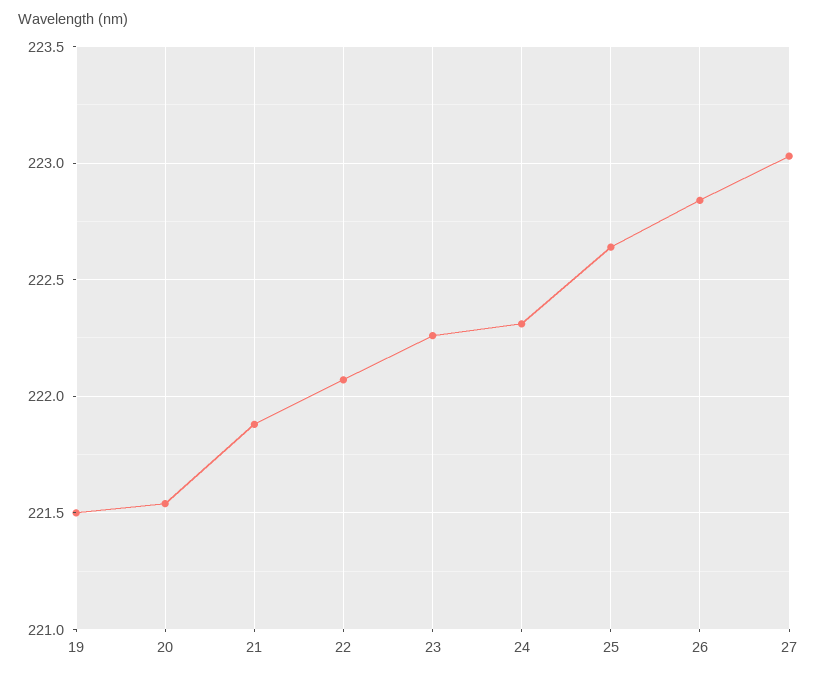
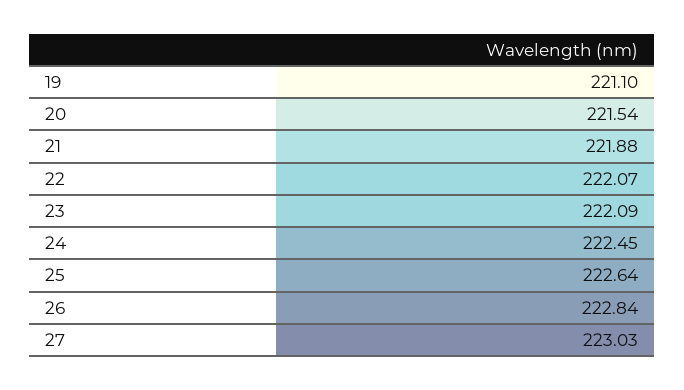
19: 221.5 -> 221.1
23: 222.25 -> 222.09
24: 222.3 -> 222.45

